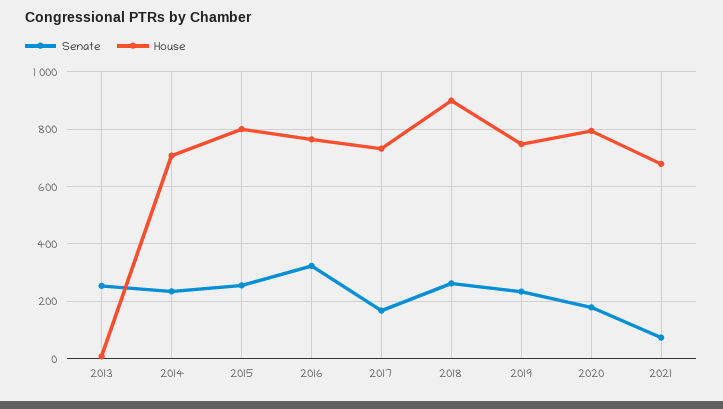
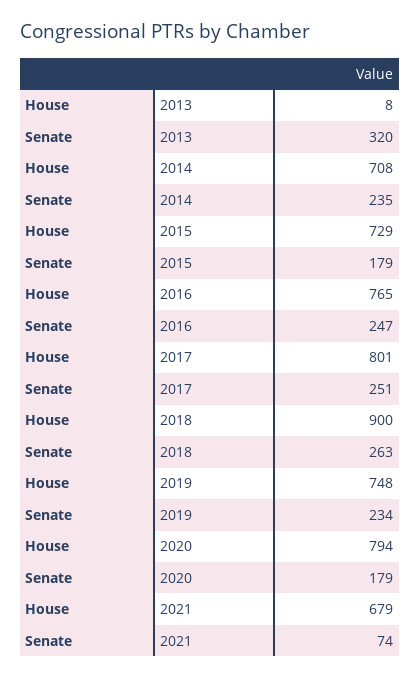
Senate, 2013: 250 -> 320
Senate, 2015: 250 -> 179
House, 2015: 800 -> 729
Senate, 2016: 325 -> 247
Senate, 2017: 175 -> 251
House, 2017: 725 -> 801

